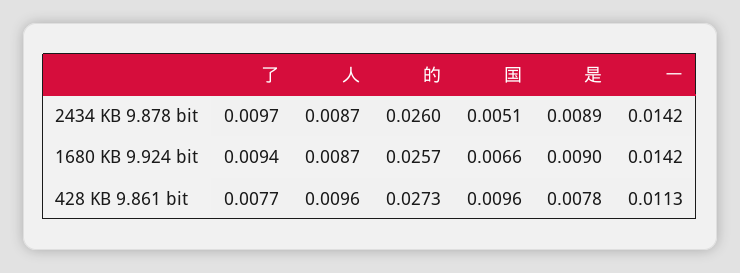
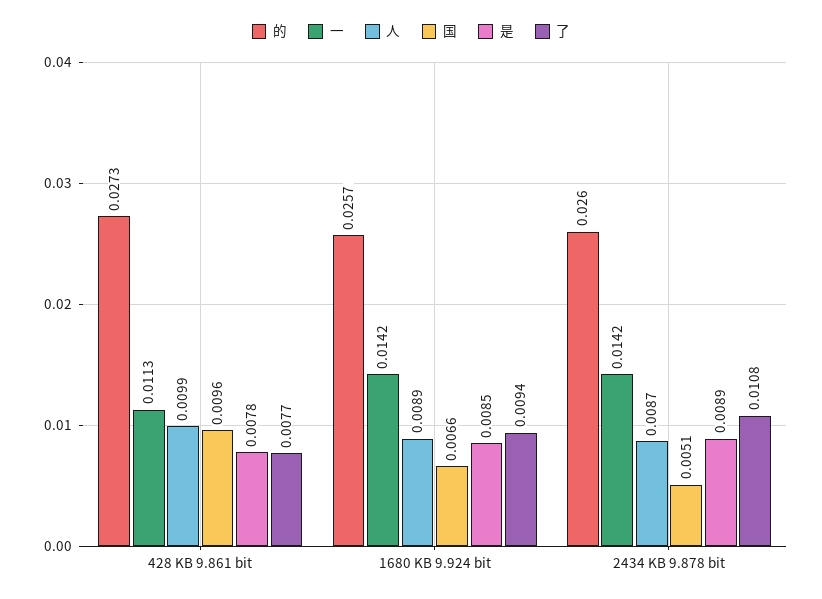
了, 2434 KB 9.878 bit: 0.0097 -> 0.0108
人, 1680 KB 9.924 bit: 0.0087 -> 0.0089
是, 1680 KB 9.924 bit: 0.009 -> 0.0085
人, 428 KB 9.861 bit: 0.0096 -> 0.0099

